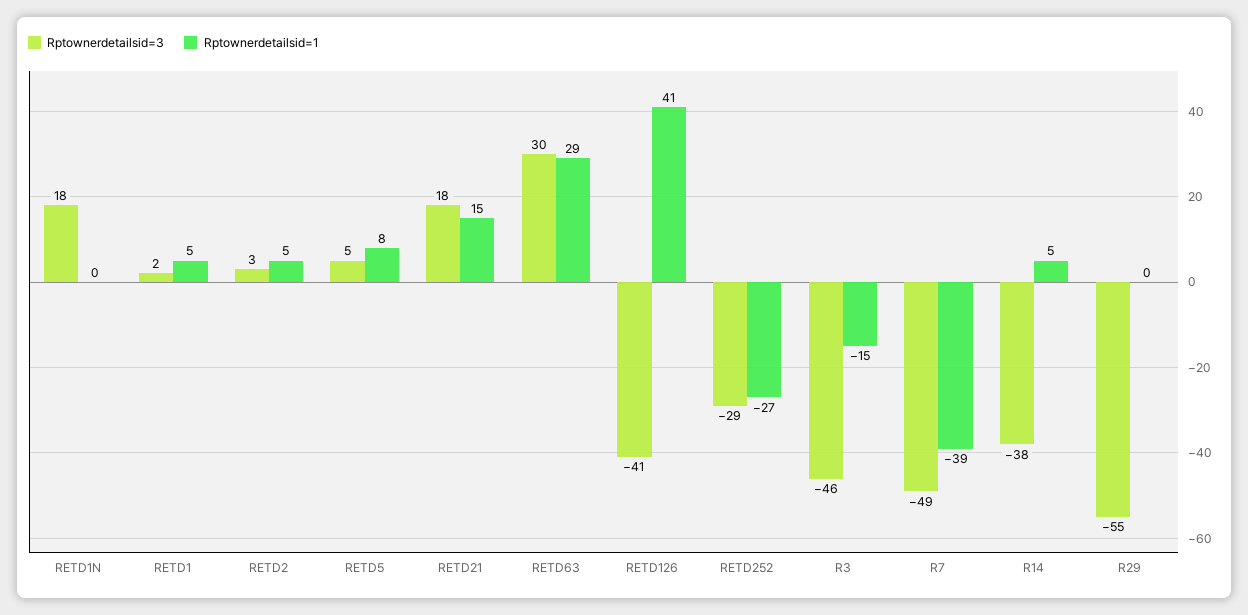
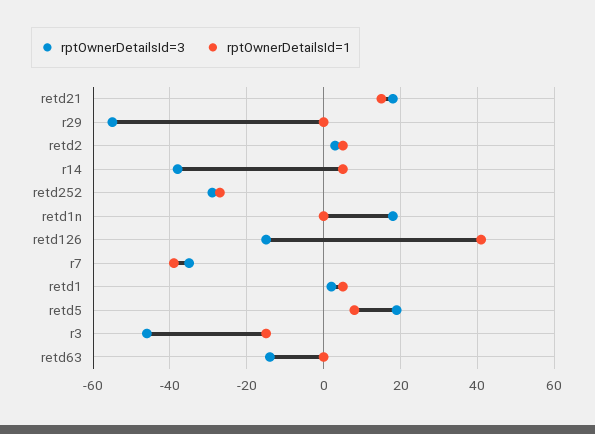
Rptownerdetailsid=3, RETD5: 5 -> 20
Rptownerdetailsid=3, RETD63: 30 -> -15
Rptownerdetailsid=1, RETD63: 29 -> 0
Rptownerdetailsid=3, RETD126: -41 -> -15
Rptownerdetailsid=3, R7: -49 -> -35

